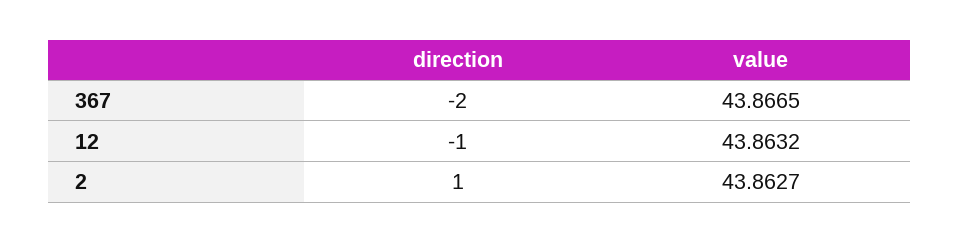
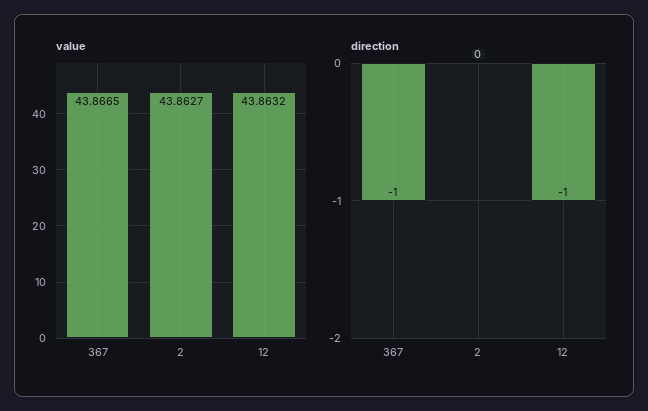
direction, 367: -2 -> -1
direction, 2: 1 -> 0

